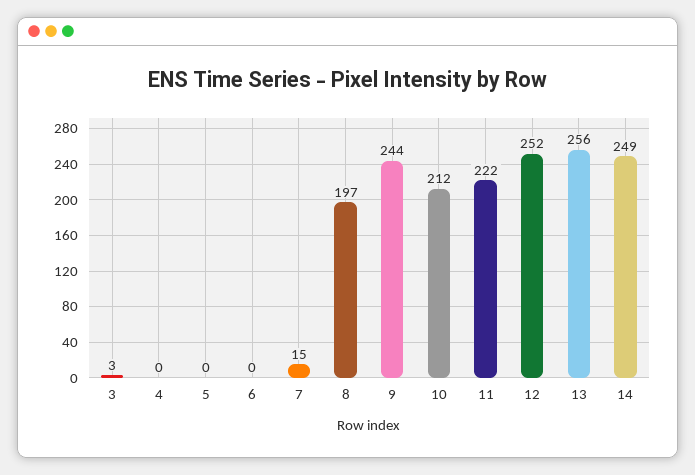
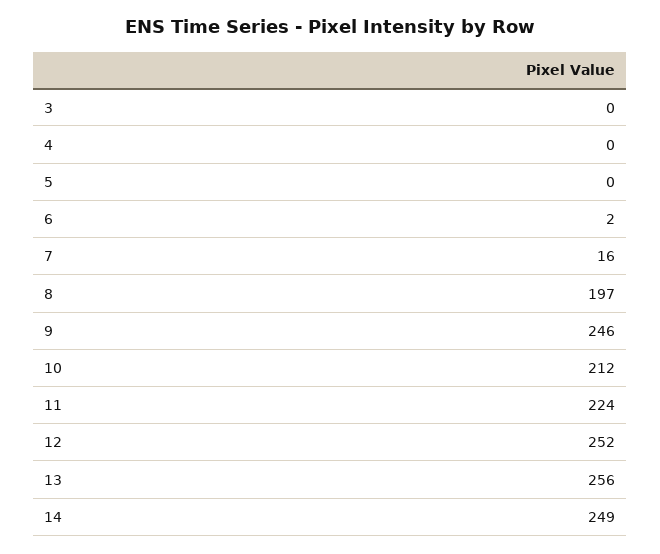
3: 3 -> 0
6: 0 -> 2
7: 15 -> 16
9: 244 -> 246
11: 222 -> 224

